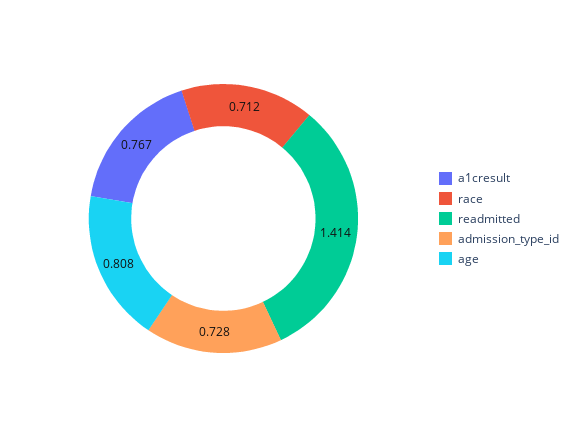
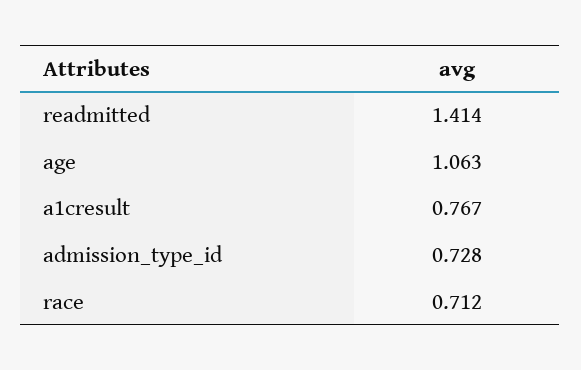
age: 0.808 -> 1.063

